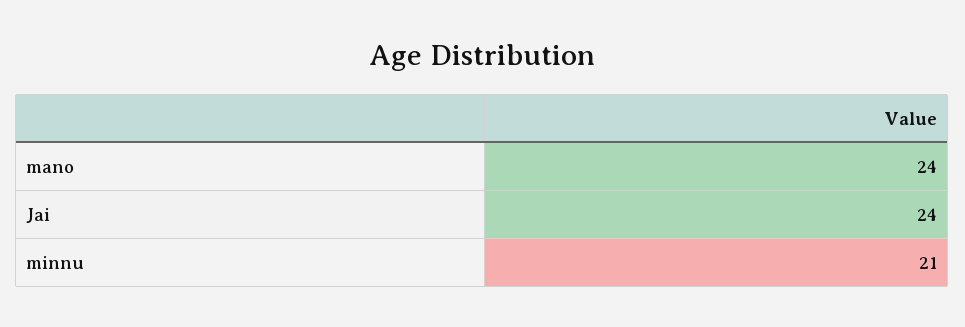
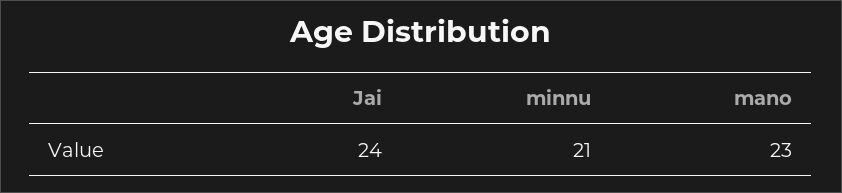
mano: 24 -> 23

